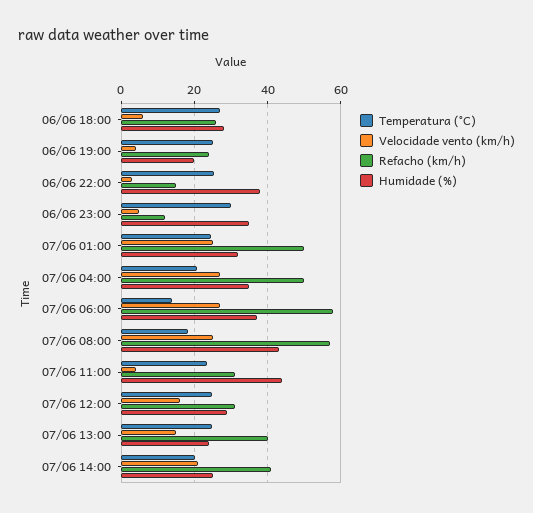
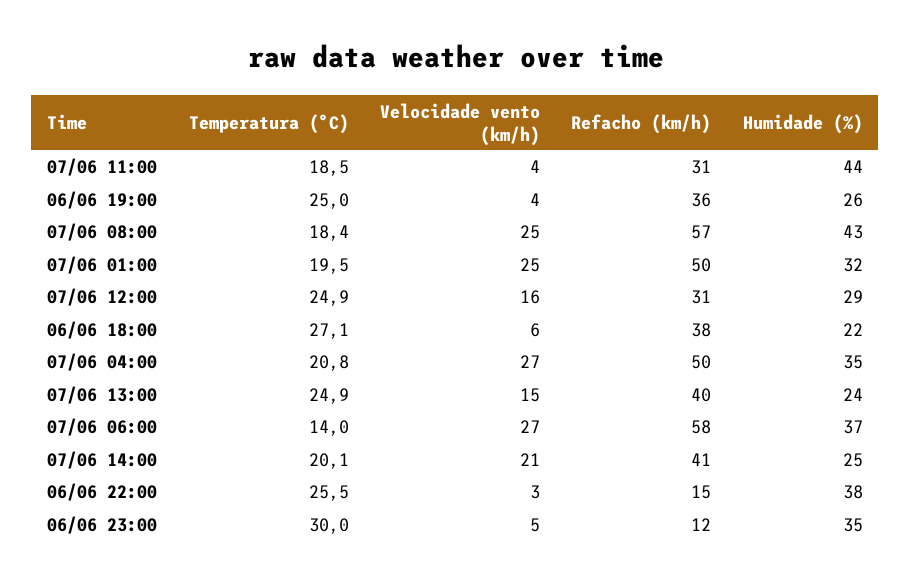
Refacho (km/h), 06/06 18:00: 26 -> 38
Humidade (%), 06/06 18:00: 28 -> 22
Refacho (km/h), 06/06 19:00: 24 -> 36
Humidade (%), 06/06 19:00: 20 -> 26
Temperatura (°C), 07/06 01:00: 24 -> 19.5
Temperatura (°C), 07/06 11:00: 24 -> 18.5

